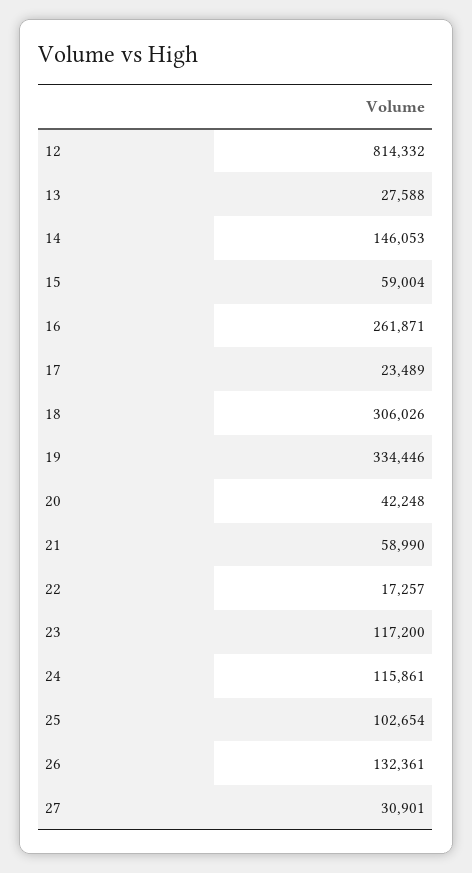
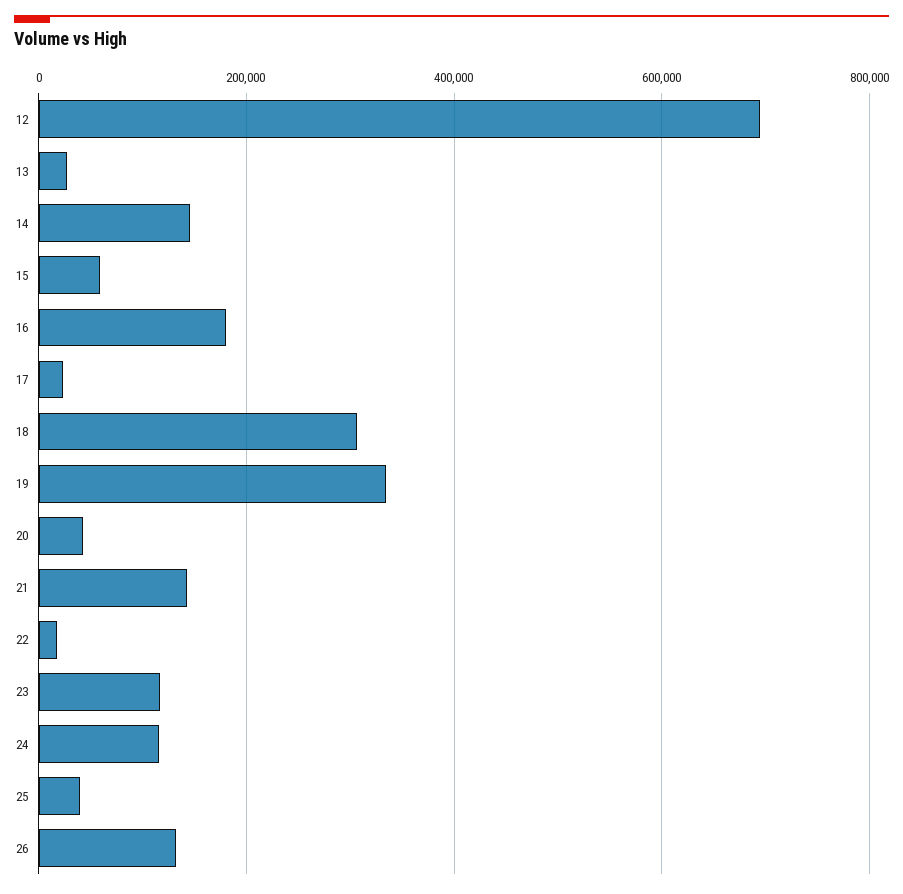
12: 814332 -> 700000
16: 261871 -> 180000
21: 58990 -> 140000
25: 102654 -> 40000
27: 30901 -> none

